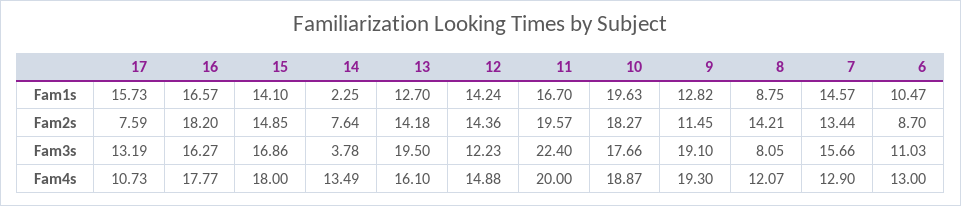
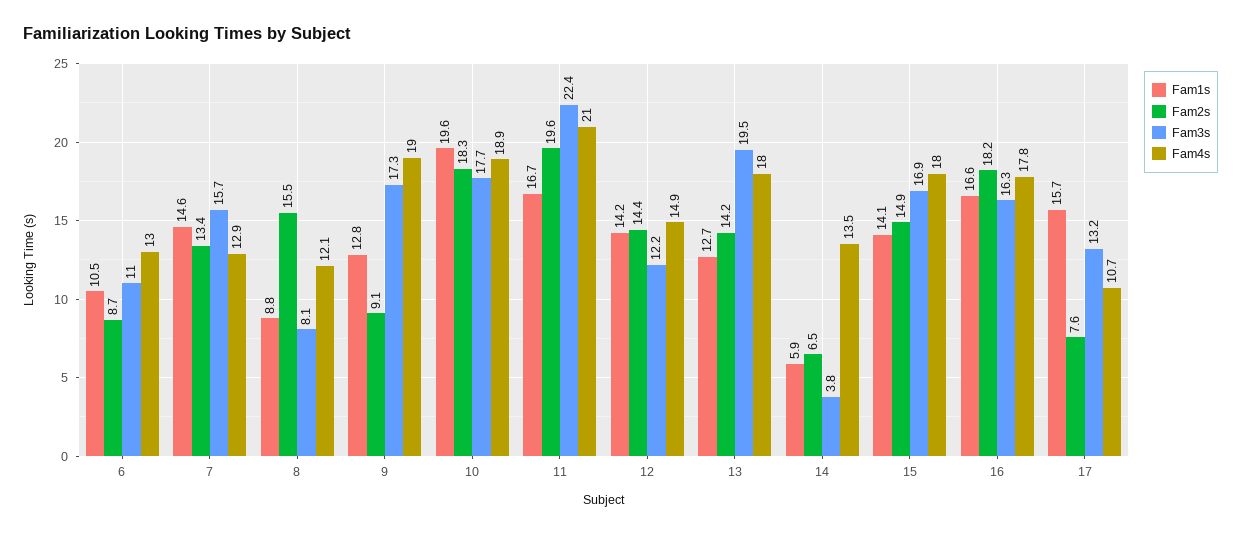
Fam1s, 14: 2.25 -> 5.9
Fam2s, 14: 7.64 -> 6.5
Fam2s, 9: 11.45 -> 9.1
Fam2s, 8: 14.21 -> 15.5
Fam3s, 9: 19.1 -> 17.3
Fam4s, 13: 16.1 -> 18
Fam4s, 11: 20 -> 21
Fam4s, 9: 19.3 -> 19

